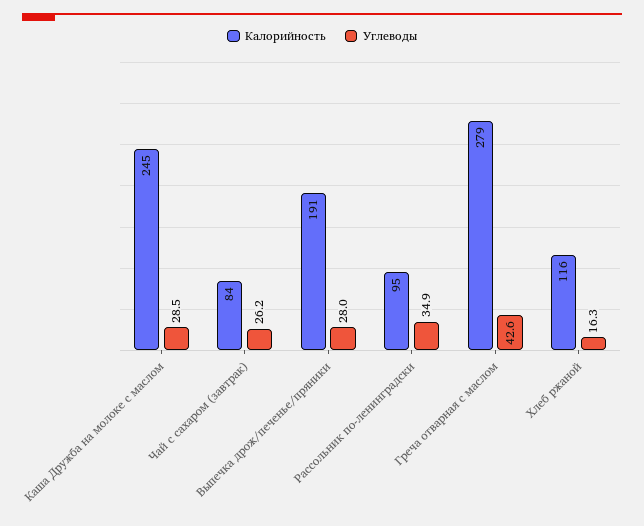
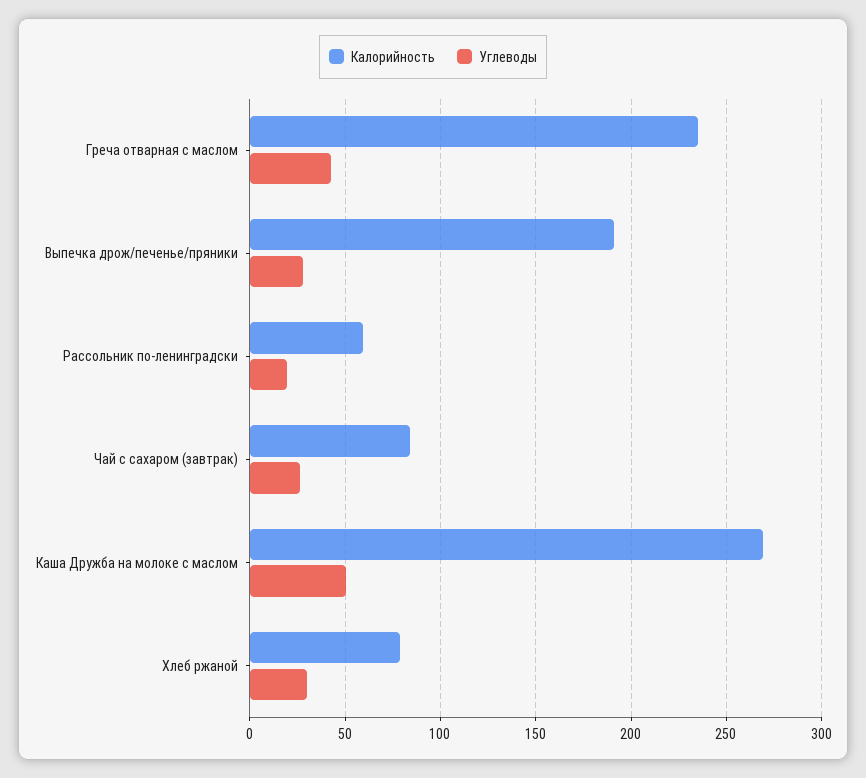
Калорийность, Каша Дружба на молоке с маслом: 245 -> 270
Углеводы, Каша Дружба на молоке с маслом: 28.5 -> 50
Калорийность, Рассольник по-ленинградски: 95 -> 60
Углеводы, Рассольник по-ленинградски: 34.9 -> 20
Калорийность, Греча отварная с маслом: 279 -> 235
Калорийность, Хлеб ржаной: 116 -> 80
Углеводы, Хлеб ржаной: 16.3 -> 30

